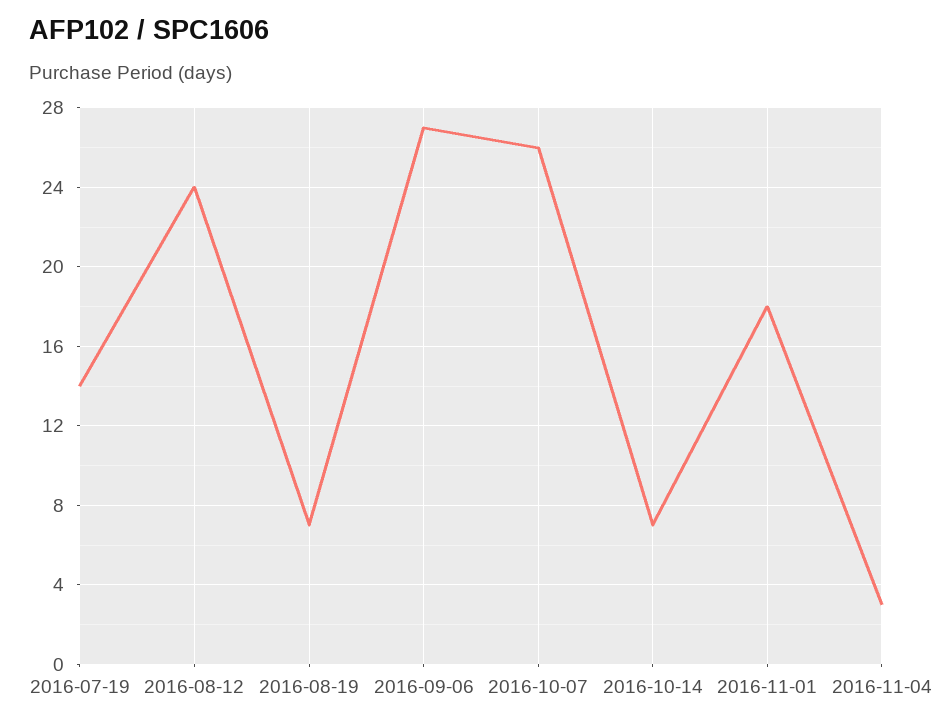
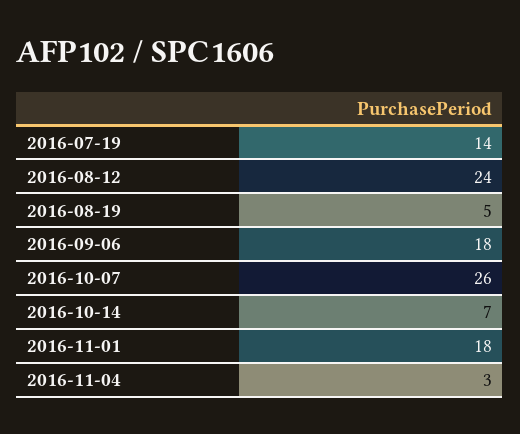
2016-08-19: 7 -> 5
2016-09-06: 27 -> 18

